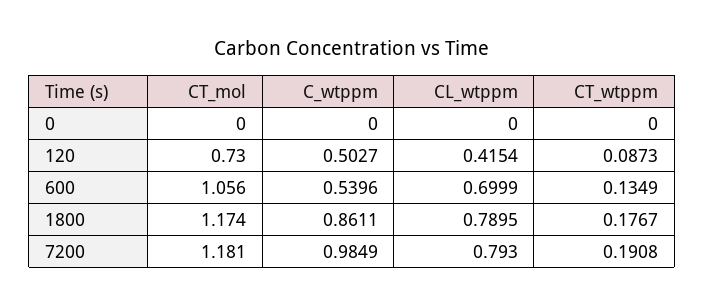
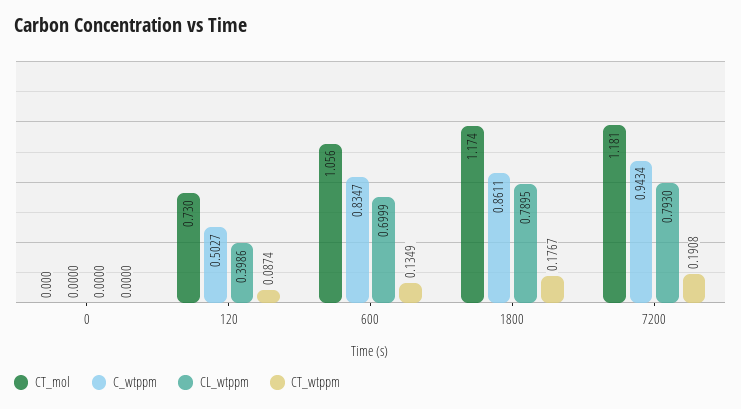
CL_wtppm, 120: 0.4154 -> 0.3986
CT_wtppm, 120: 0.0873 -> 0.0874
C_wtppm, 600: 0.5396 -> 0.8347
C_wtppm, 7200: 0.9849 -> 0.9434

